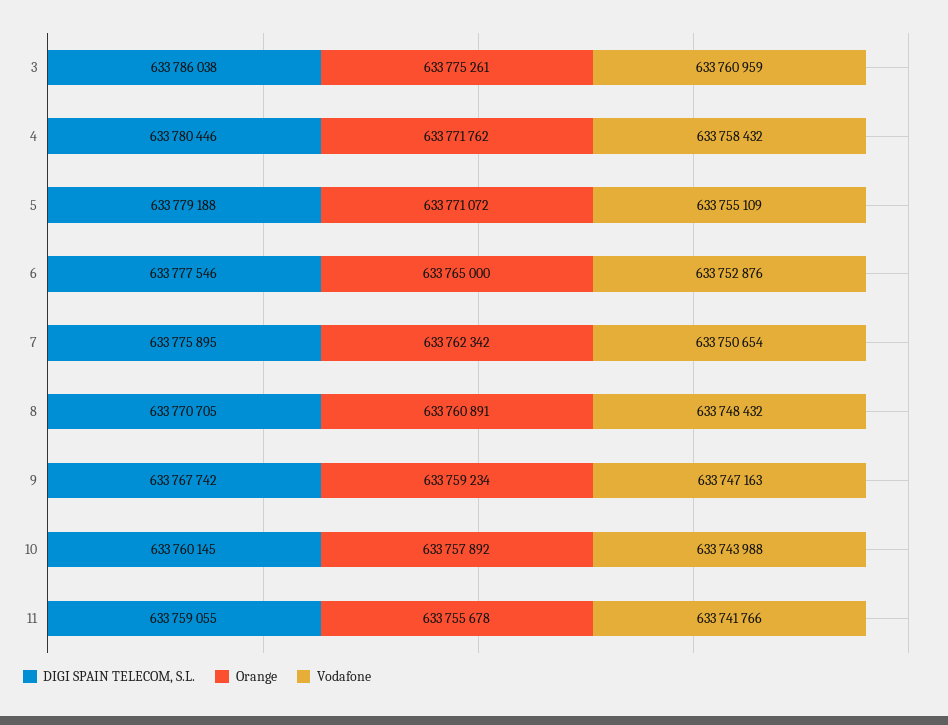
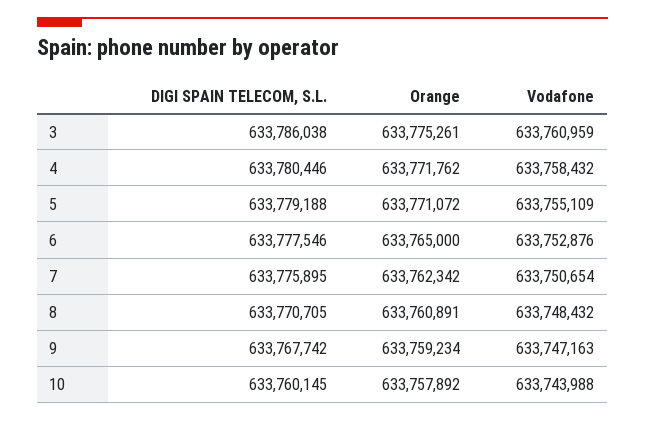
DIGI SPAIN TELECOM, S.L., 11: 633759055 -> none
Orange, 11: 633755678 -> none
Vodafone, 11: 633741766 -> none

